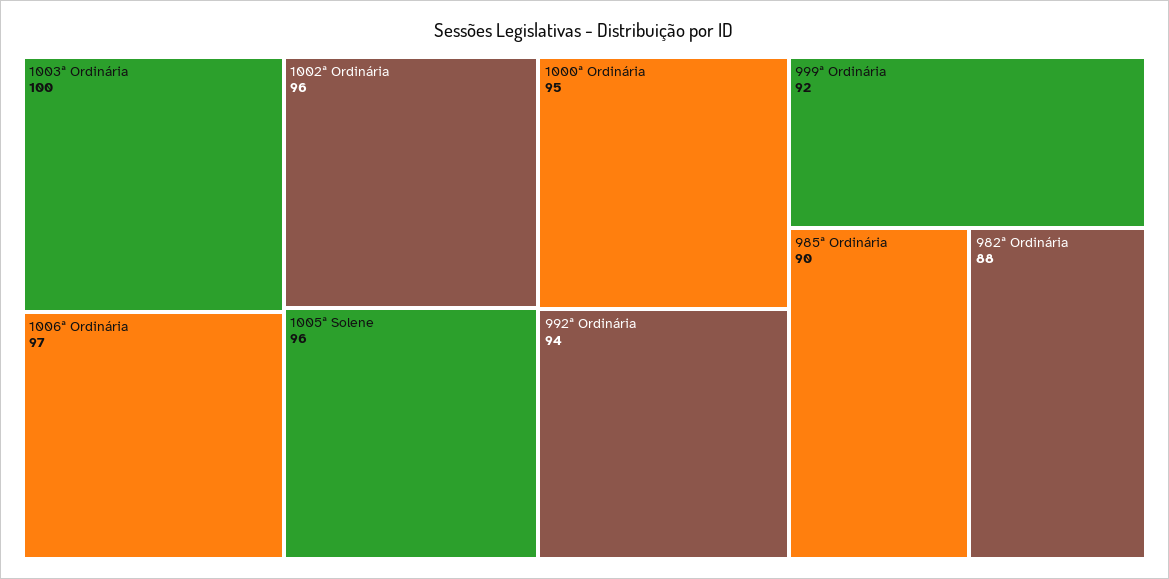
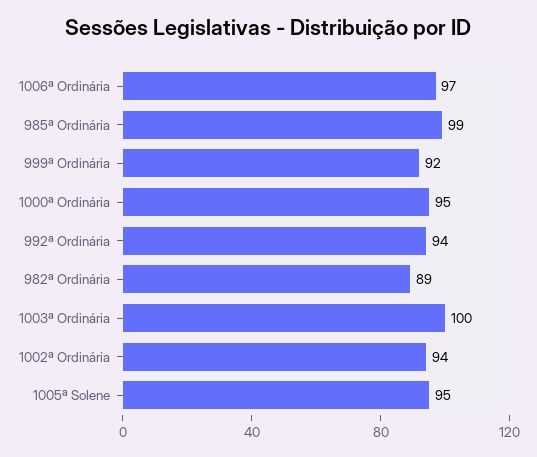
1002ª Ordinária: 96 -> 94
1005ª Solene: 96 -> 95
985ª Ordinária: 90 -> 99
982ª Ordinária: 88 -> 89

